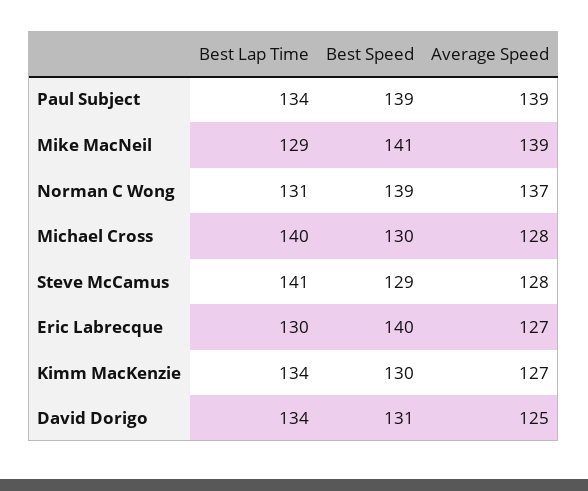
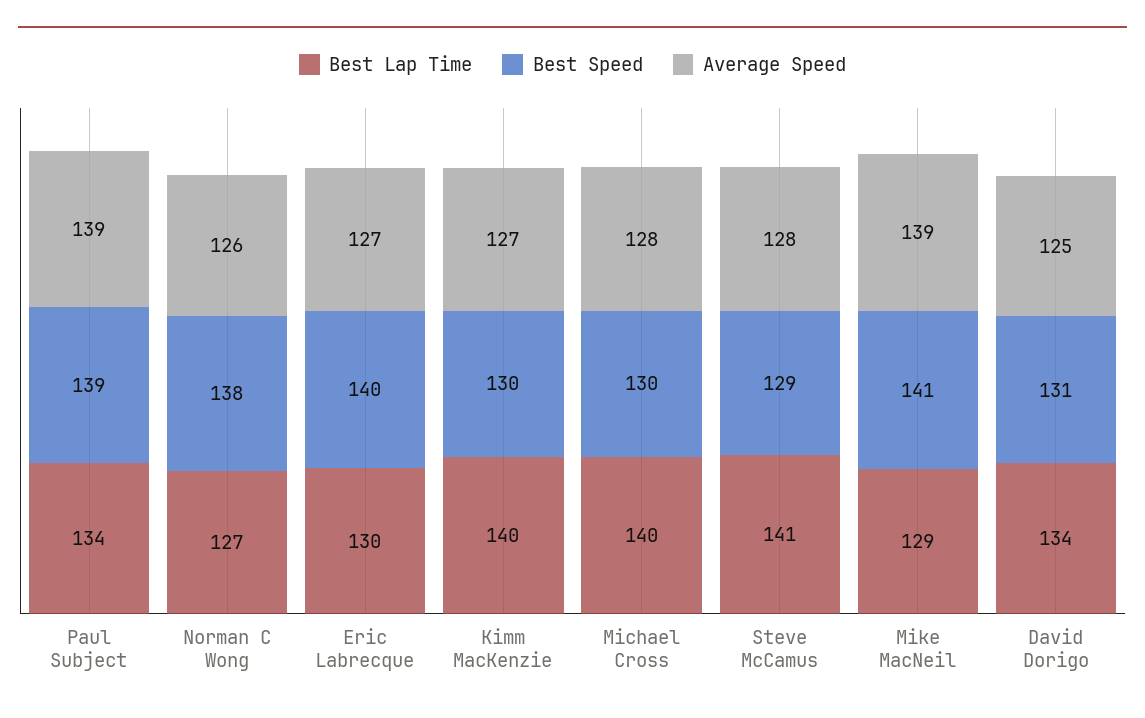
Best Lap Time, Norman C Wong: 131 -> 127
Best Speed, Norman C Wong: 139 -> 138
Average Speed, Norman C Wong: 137 -> 126
Best Lap Time, Kimm MacKenzie: 134 -> 140

